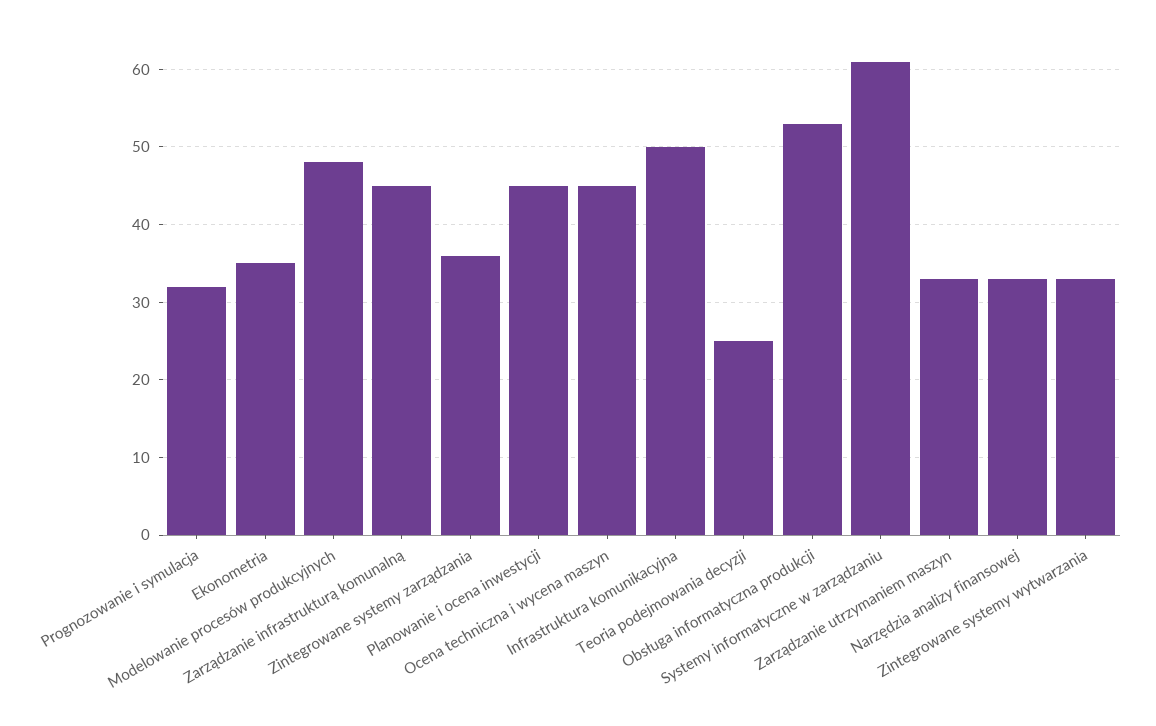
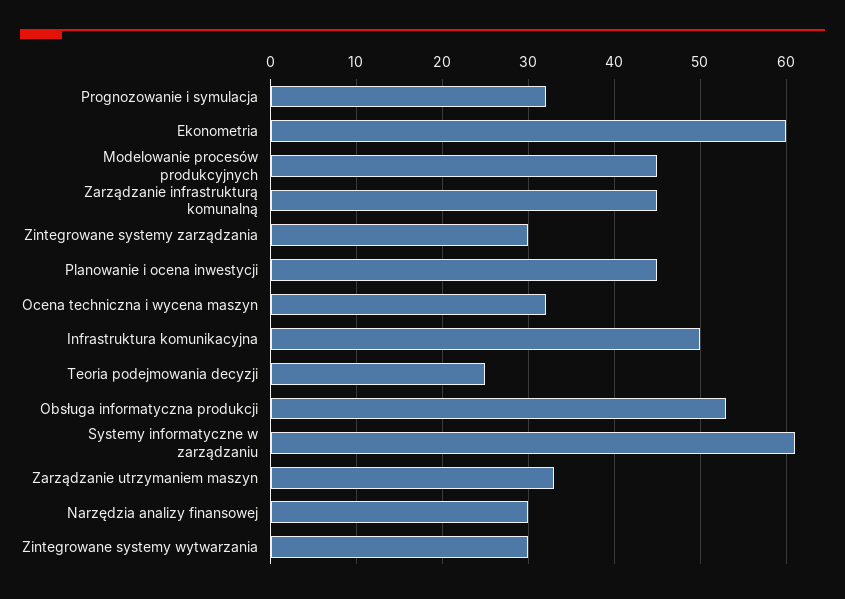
Ekonometria: 35 -> 60
Modelowanie procesów produkcyjnych: 48 -> 45
Zintegrowane systemy zarządzania: 36 -> 30
Ocena techniczna i wycena maszyn: 45 -> 32
Narzędzia analizy finansowej: 33 -> 30
Zintegrowane systemy wytwarzania: 33 -> 30

